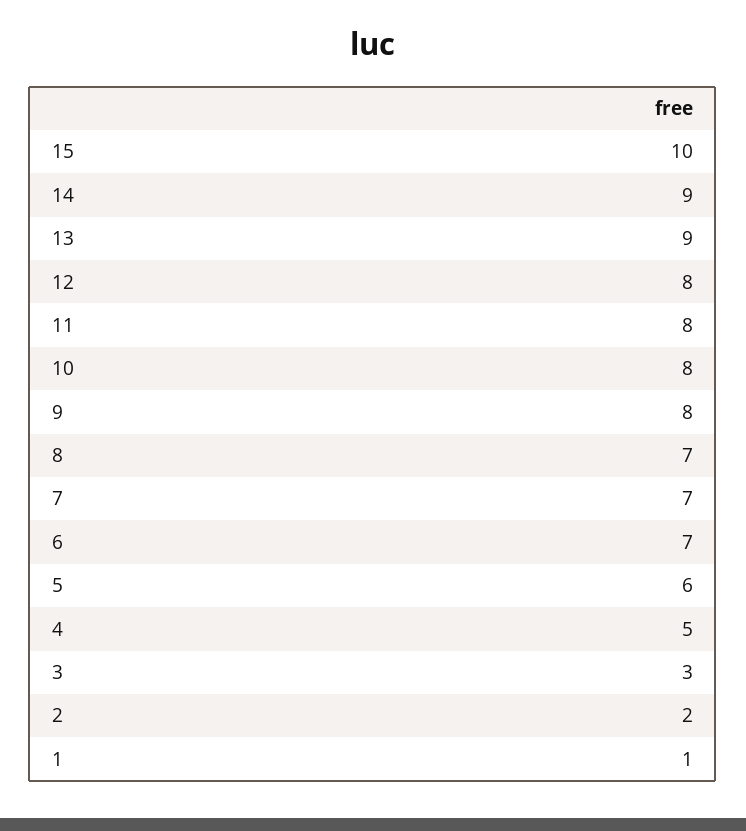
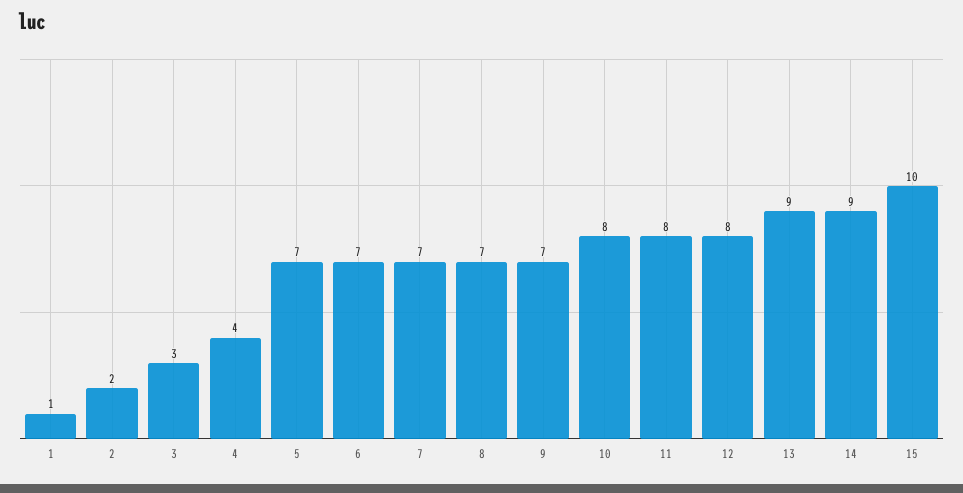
9: 8 -> 7
5: 6 -> 7
4: 5 -> 4

